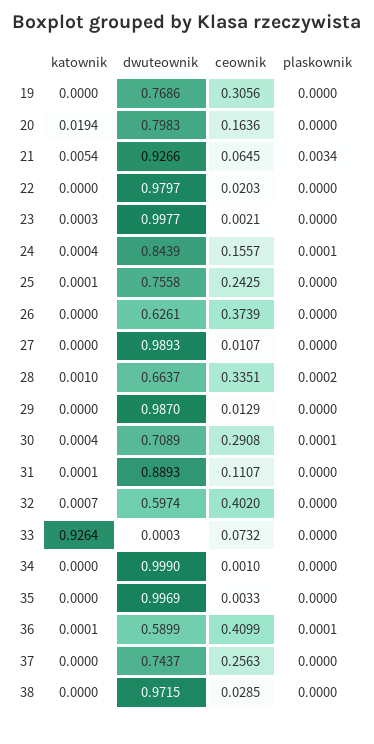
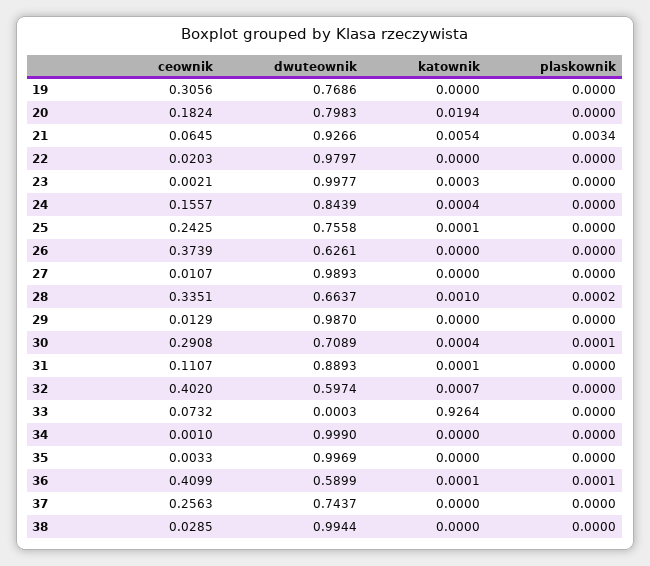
ceownik, 20: 0.1636 -> 0.1824
plaskownik, 24: 0.0001 -> 0
dwuteownik, 38: 0.9715 -> 0.9944

